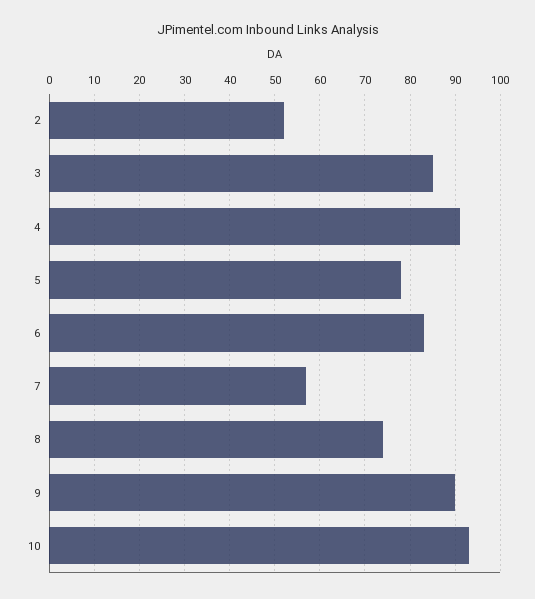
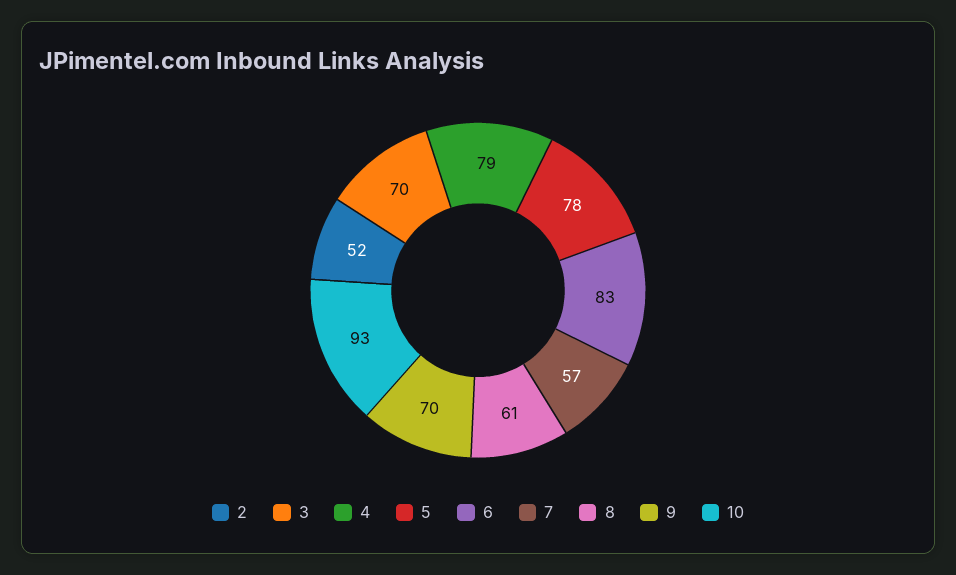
3: 85 -> 70
4: 90 -> 79
8: 75 -> 61
9: 90 -> 70

